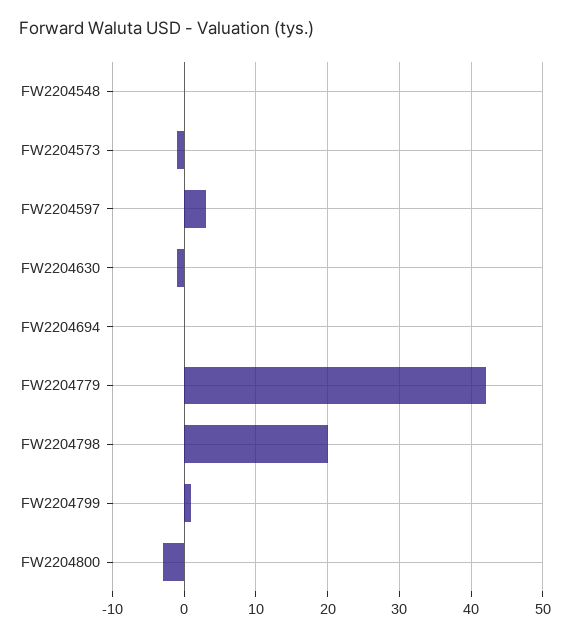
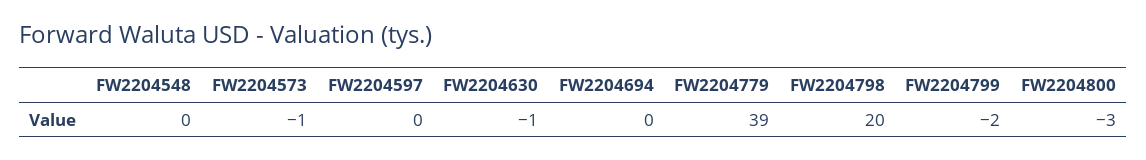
FW2204597: 3 -> 0
FW2204779: 42 -> 39
FW2204799: 1 -> -2

